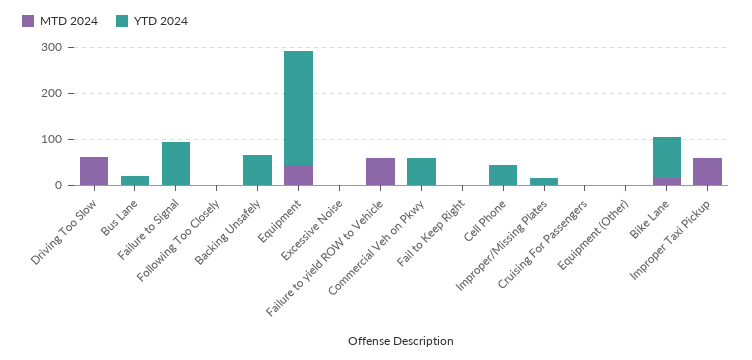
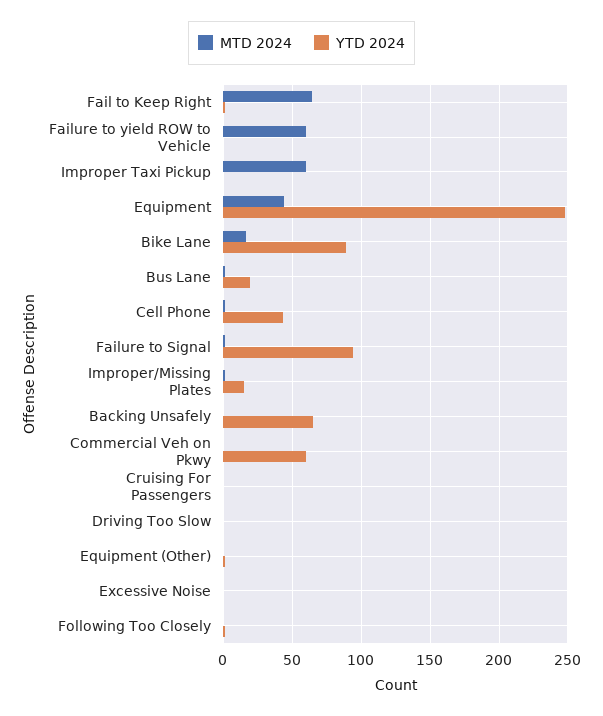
MTD 2024, Driving Too Slow: 60 -> 0
MTD 2024, Fail to Keep Right: 0 -> 65

